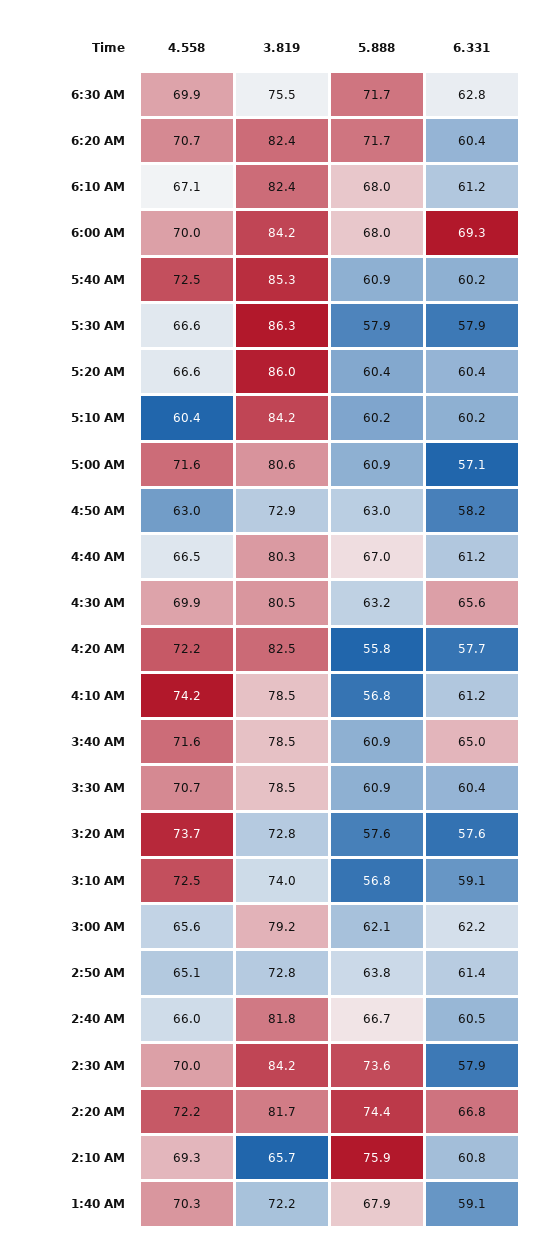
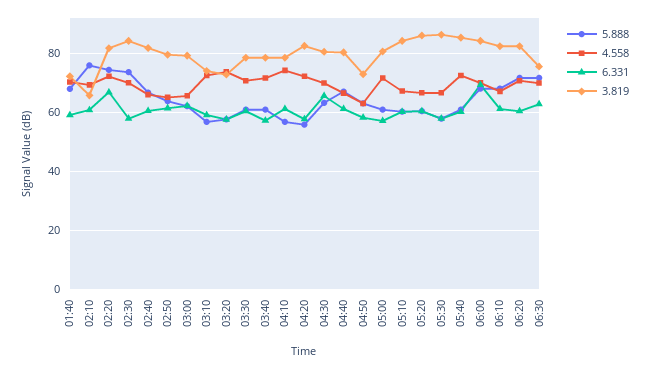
4.558, 5:10 AM: 60.4 -> 67.5
6.331, 3:40 AM: 65 -> 57.5
3.819, 2:50 AM: 72.8 -> 80

